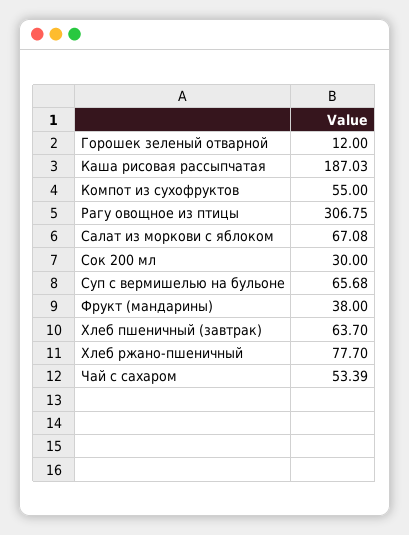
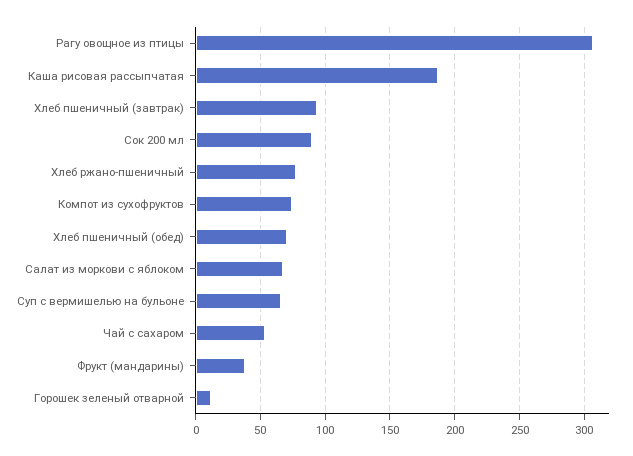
Компот из сухофруктов: 55 -> 75
Сок 200 мл: 30 -> 90
Хлеб пшеничный (завтрак): 63.7 -> 95
Хлеб пшеничный (обед): none -> 70

